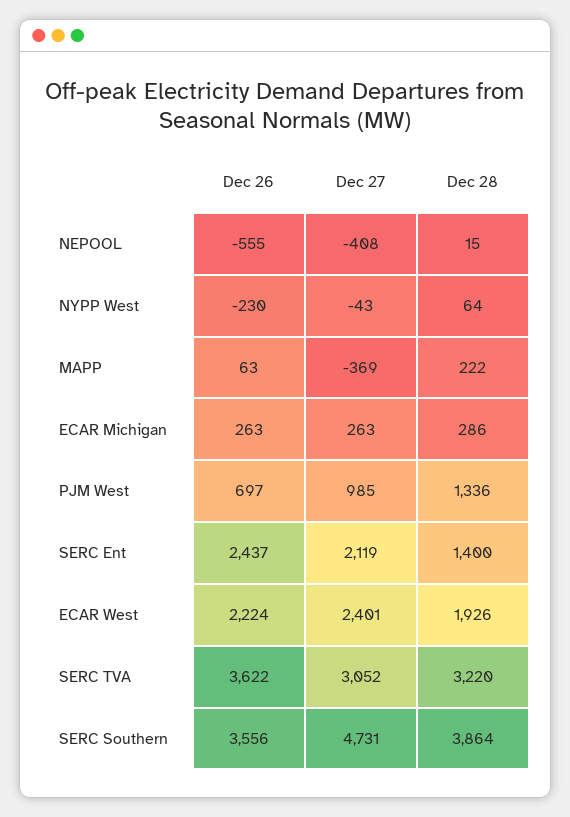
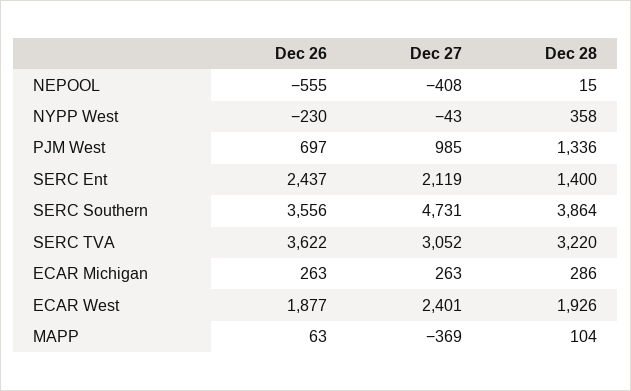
Dec 28, NYPP West: 64 -> 358
Dec 28, MAPP: 222 -> 104
Dec 26, ECAR West: 2224 -> 1877

